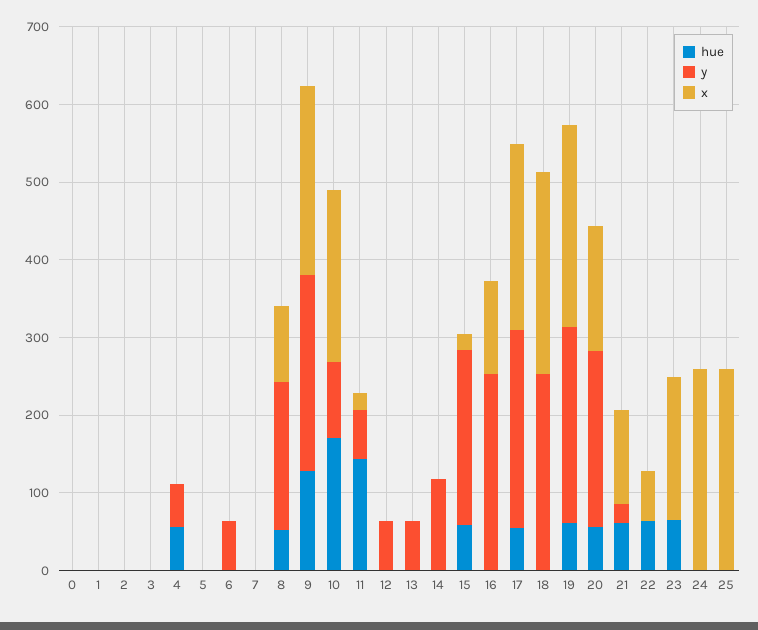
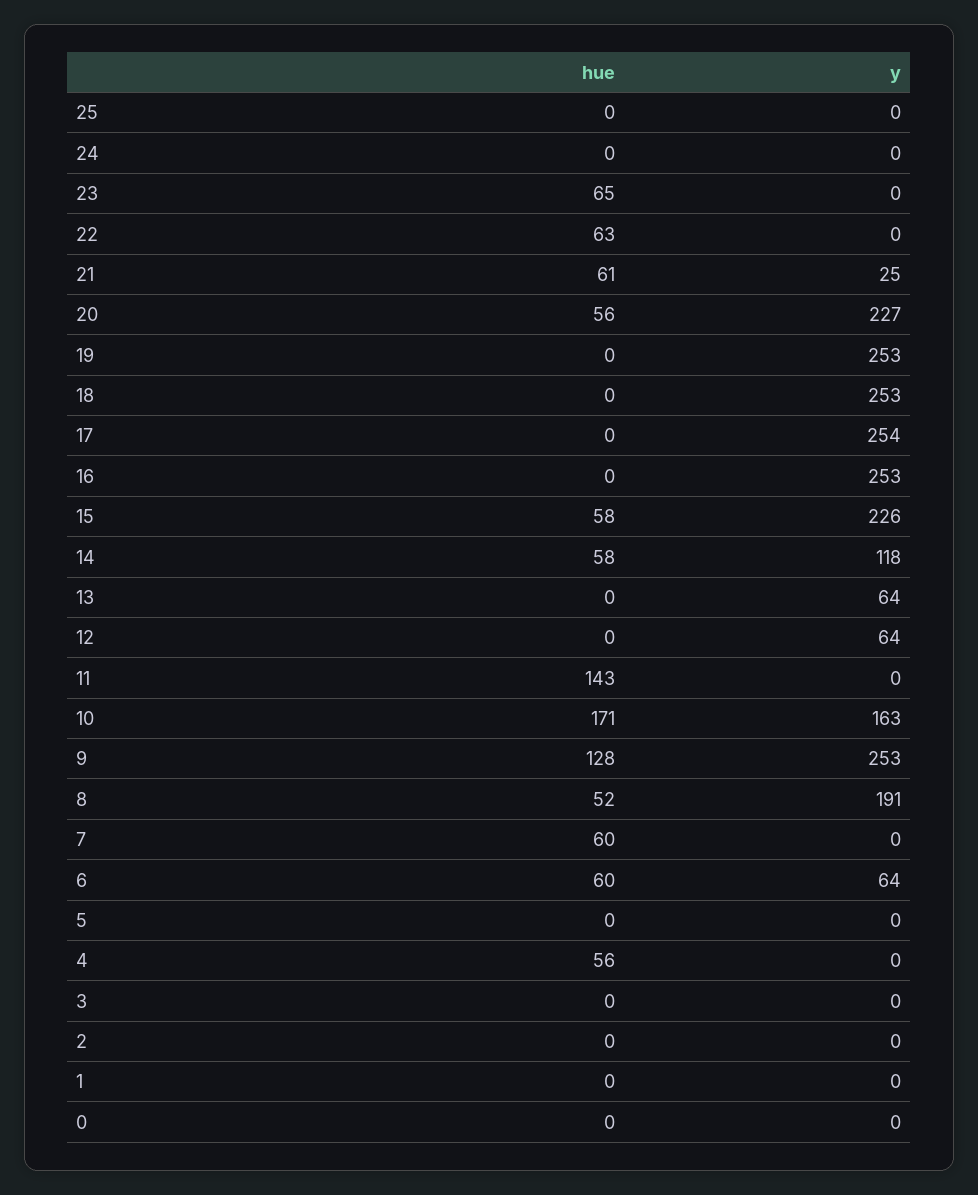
x, 0: 0 -> none
x, 1: 0 -> none
x, 2: 0 -> none
x, 3: 0 -> none
y, 4: 60 -> 0
x, 4: 0 -> none
x, 5: 0 -> none
hue, 6: 0 -> 60
x, 6: 0 -> none
hue, 7: 0 -> 60
x, 7: 0 -> none
x, 8: 100 -> none
x, 9: 240 -> none
y, 10: 100 -> 163
x, 10: 220 -> none
y, 11: 60 -> 0
x, 11: 20 -> none
x, 12: 0 -> none
x, 13: 0 -> none
hue, 14: 0 -> 58
x, 14: 0 -> none
x, 15: 20 -> none
x, 16: 120 -> none
hue, 17: 60 -> 0
x, 17: 240 -> none
x, 18: 260 -> none
hue, 19: 60 -> 0
x, 19: 260 -> none
x, 20: 160 -> none
x, 21: 120 -> none
x, 22: 60 -> none
x, 23: 180 -> none
x, 24: 260 -> none
x, 25: 260 -> none

